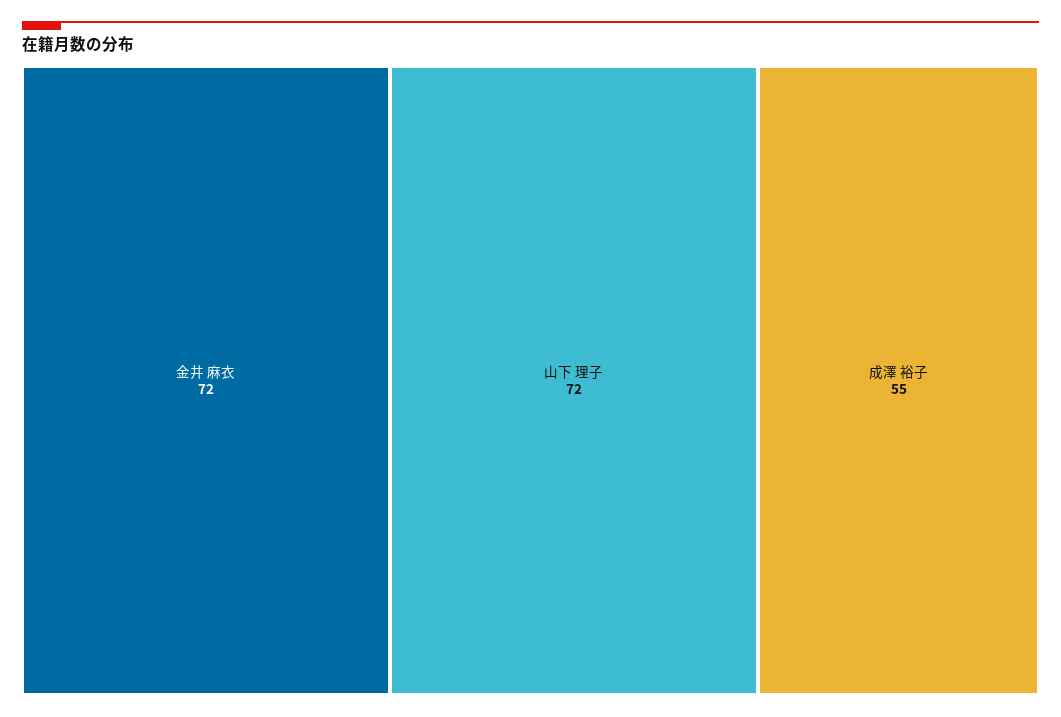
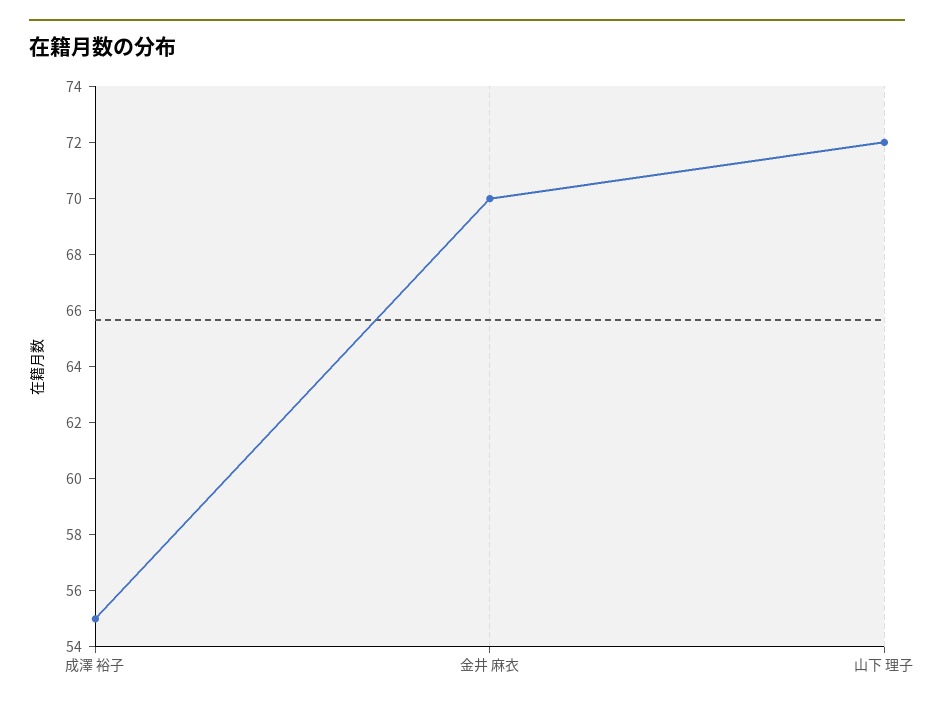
金井 麻衣: 72 -> 70

